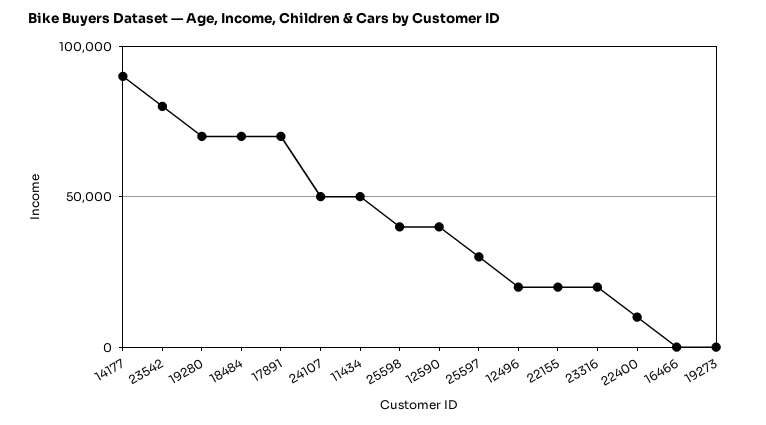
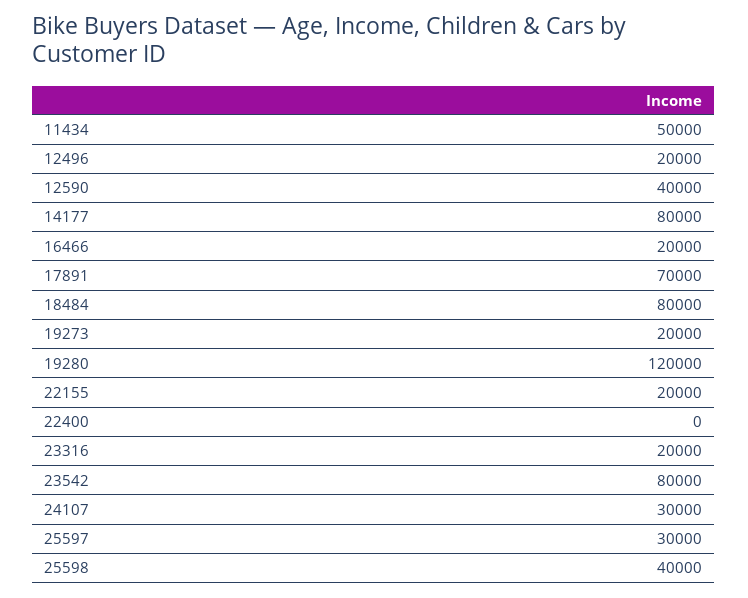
14177: 90000 -> 80000
19280: 70000 -> 120000
18484: 70000 -> 80000
24107: 50000 -> 30000
22400: 10000 -> 0
16466: 0 -> 20000
19273: 0 -> 20000

